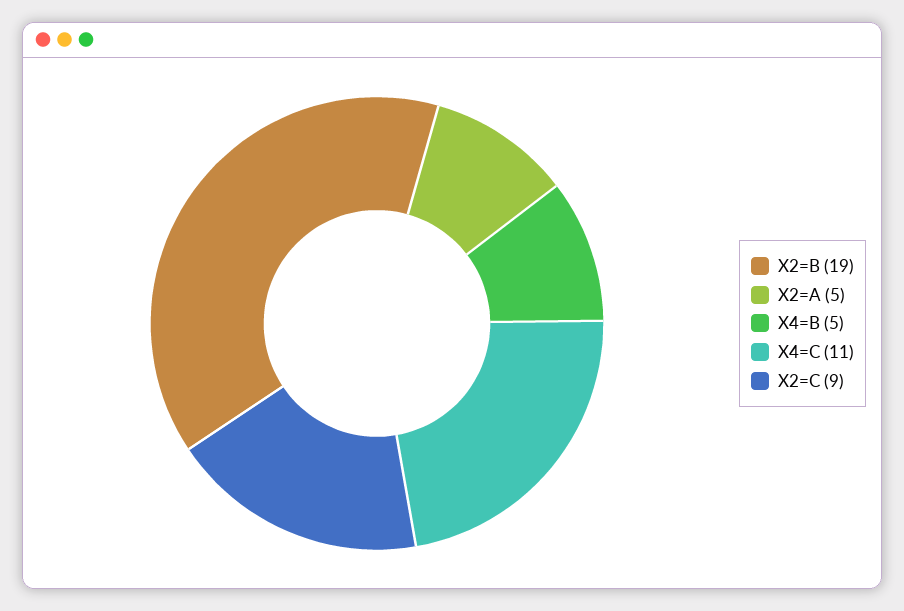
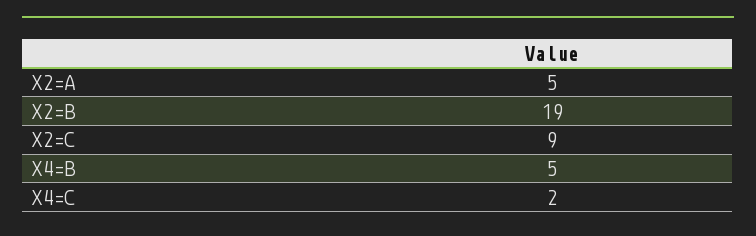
X4=C: 11 -> 2

